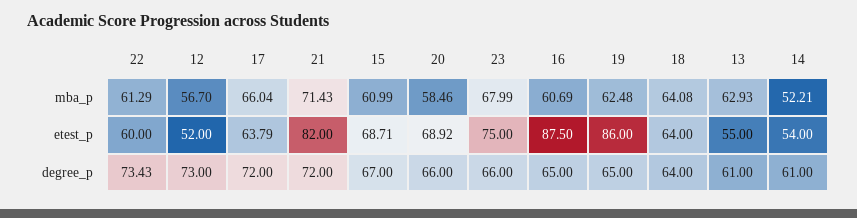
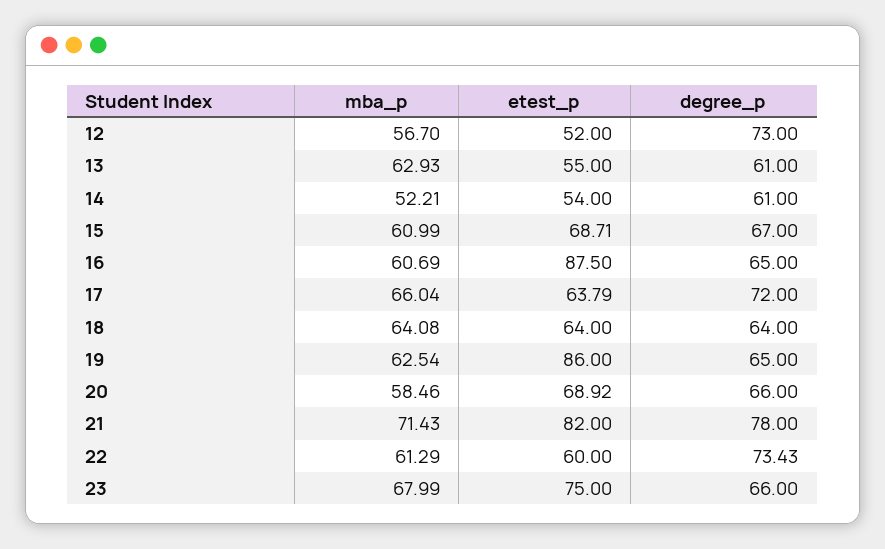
19, mba_p: 62.48 -> 62.54
21, degree_p: 72 -> 78

